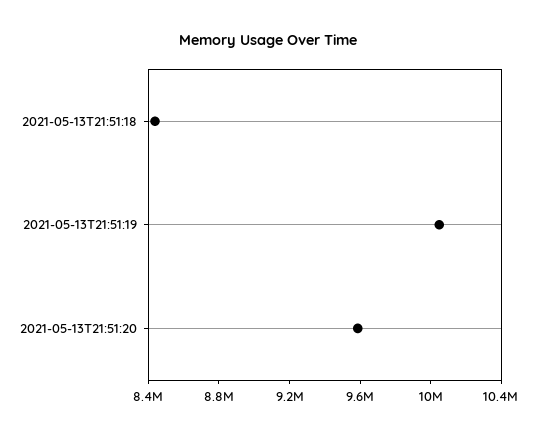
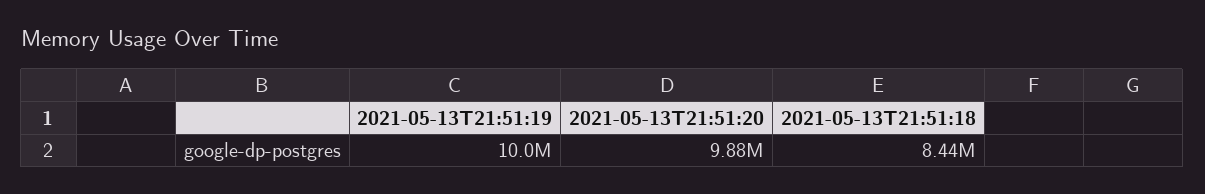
2021-05-13T21:51:20: 9600000 -> 9880000

